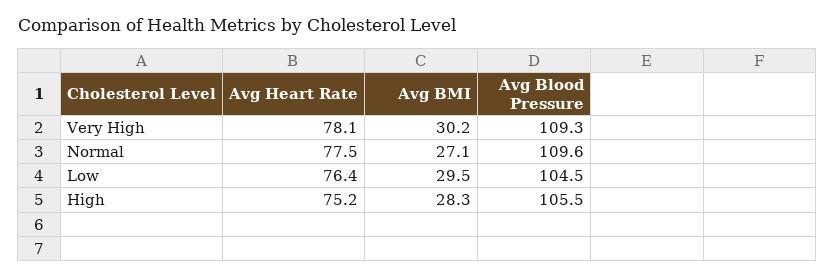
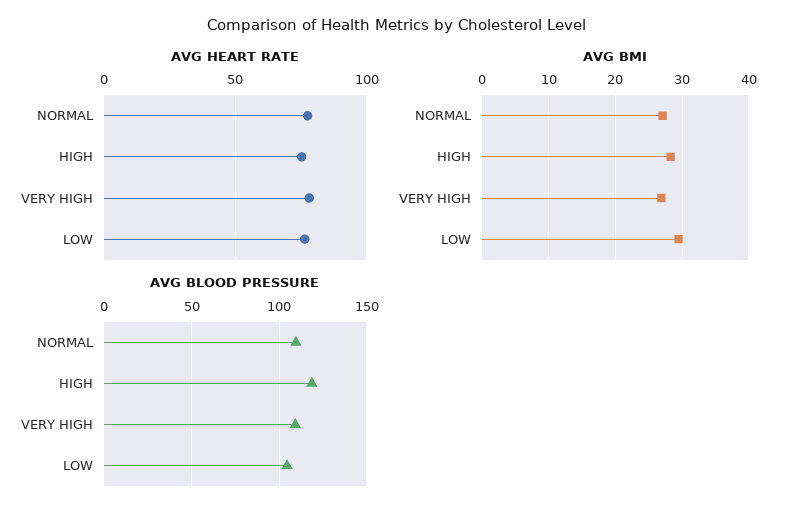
Avg BMI, Very High: 30.2 -> 27
Avg Blood Pressure, High: 105.5 -> 120

